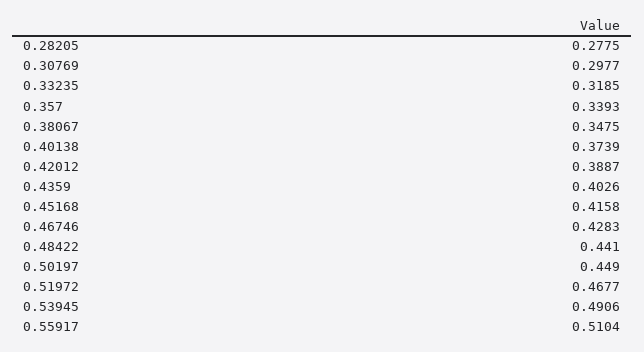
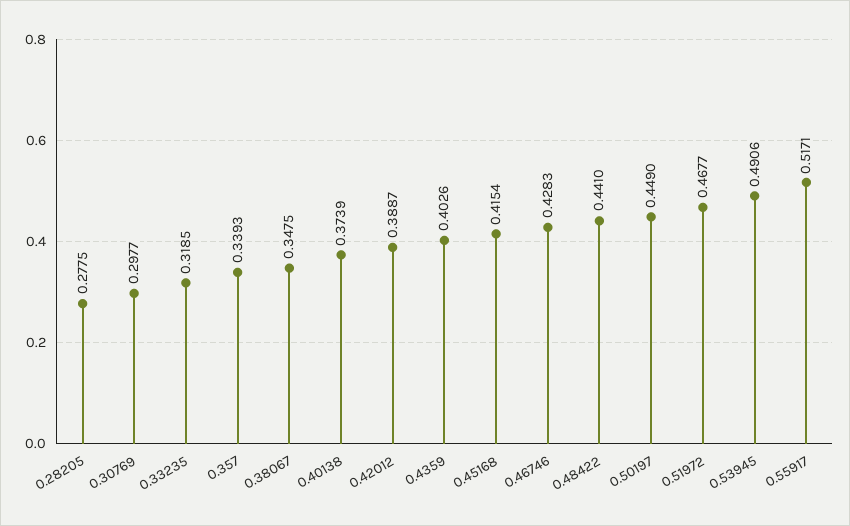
0.45168: 0.4158 -> 0.4154
0.55917: 0.5104 -> 0.5171

